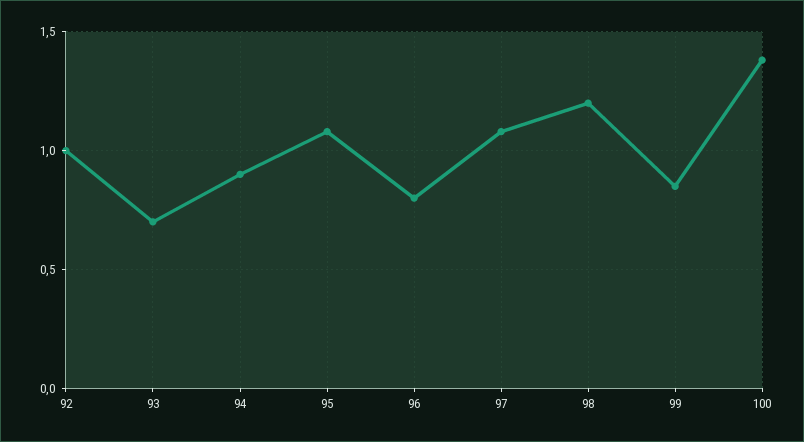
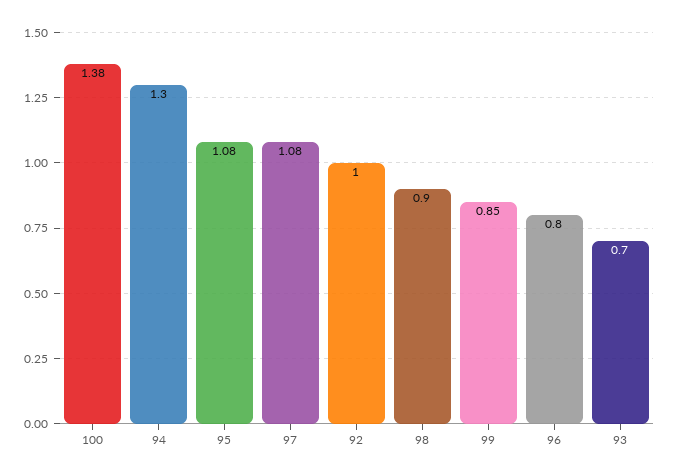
94: 0.9 -> 1.3
98: 1.2 -> 0.9

